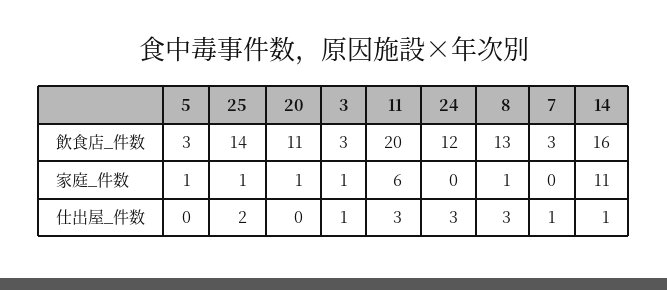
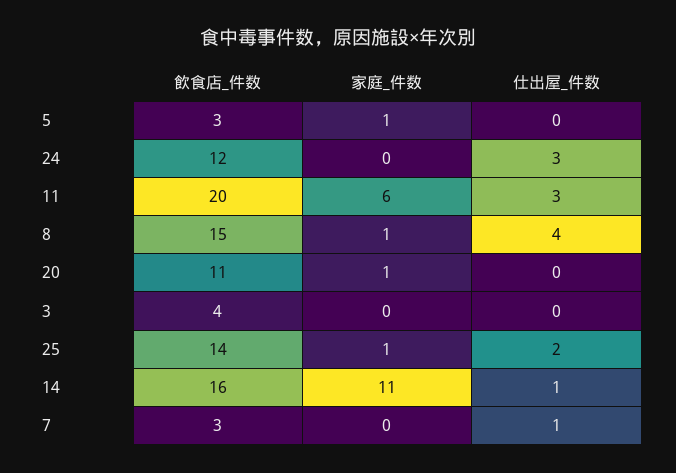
3, 飲食店_件数: 3 -> 4
8, 飲食店_件数: 13 -> 15
3, 家庭_件数: 1 -> 0
3, 仕出屋_件数: 1 -> 0
8, 仕出屋_件数: 3 -> 4

